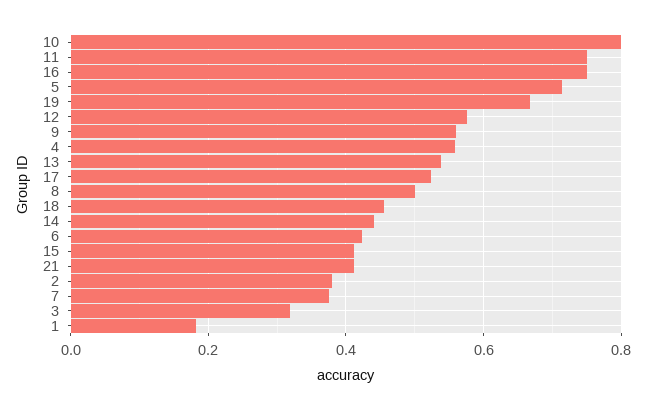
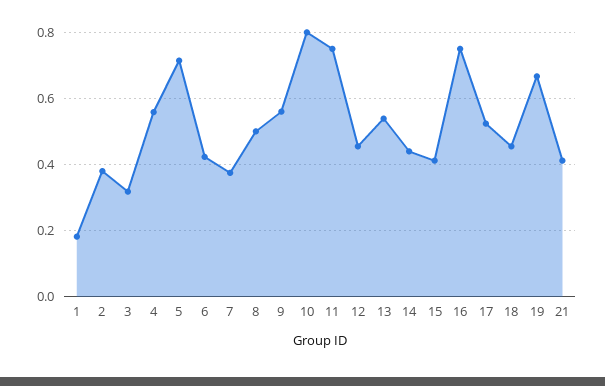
12: 0.58 -> 0.46

